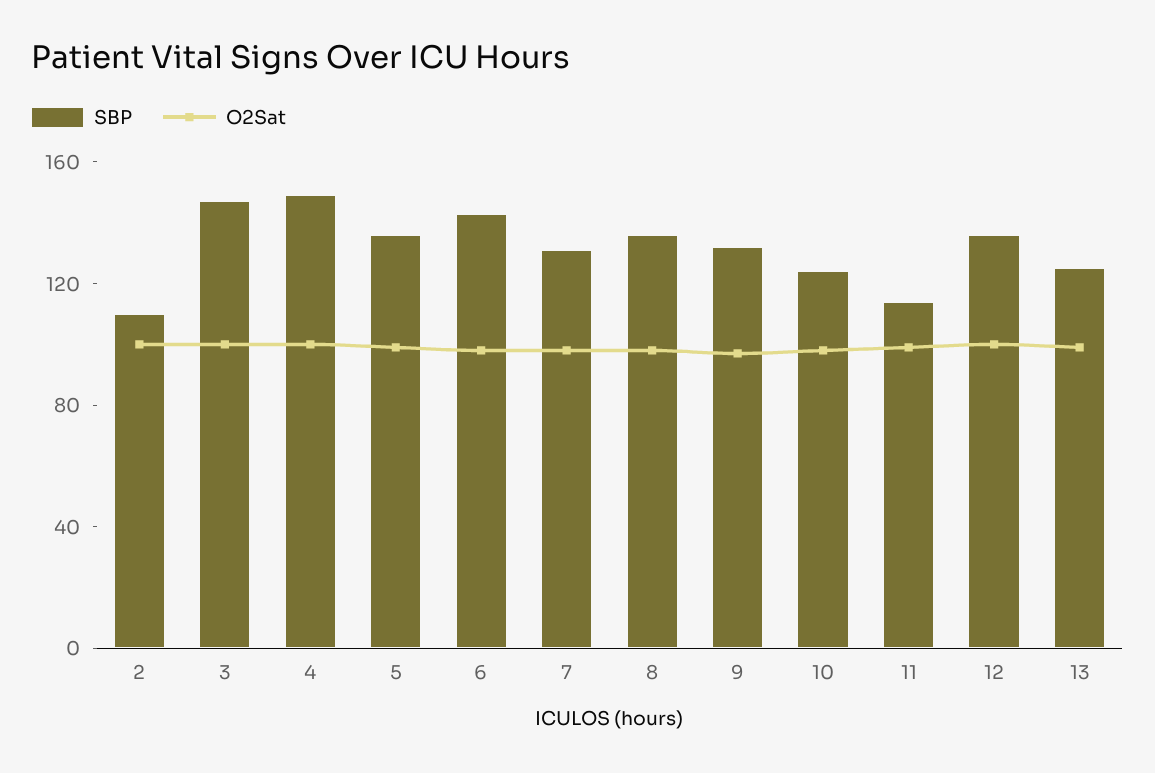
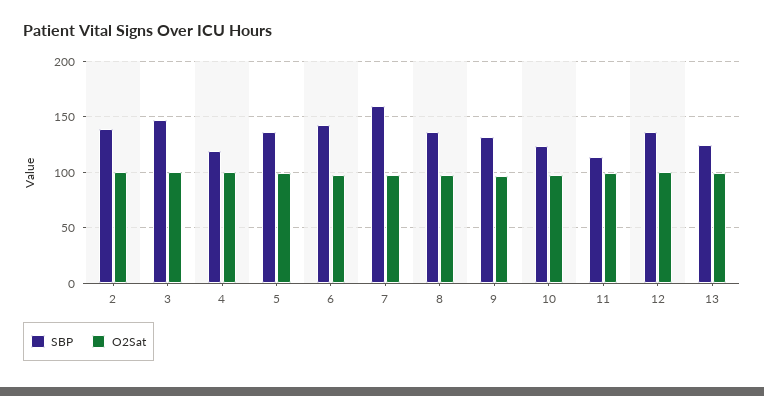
SBP, 2: 110 -> 140
SBP, 4: 150 -> 120
SBP, 7: 130 -> 160

